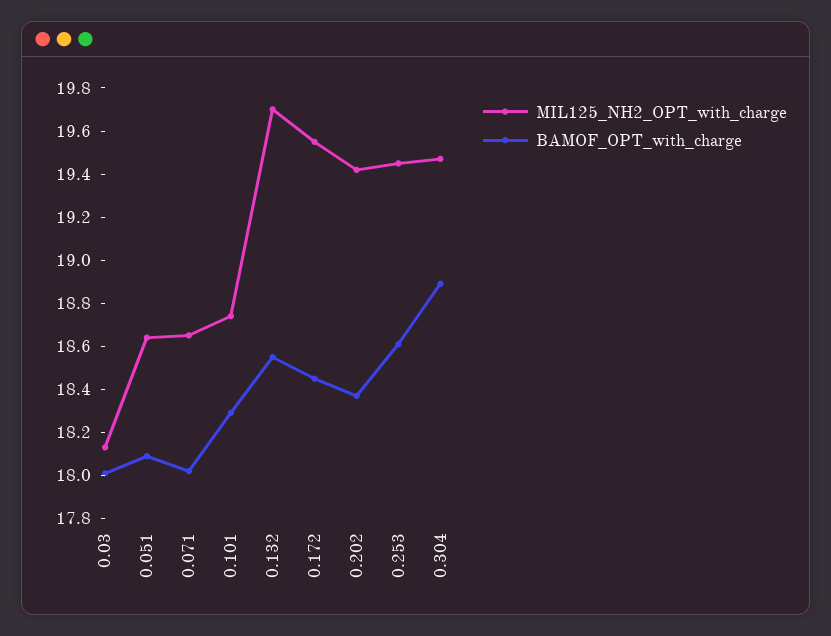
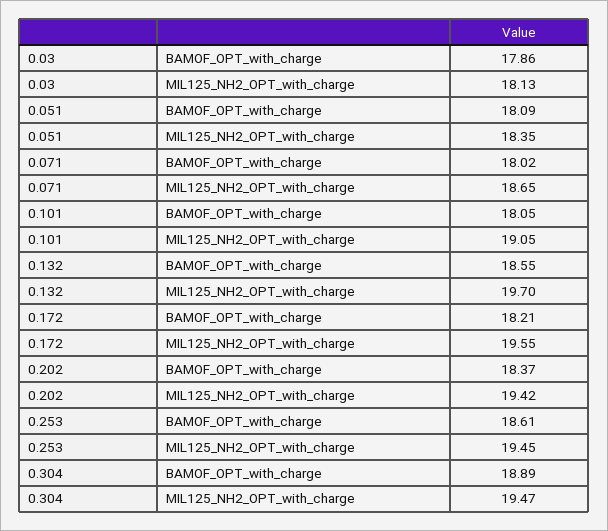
BAMOF_OPT_with_charge, 0.03: 18 -> 17.86
MIL125_NH2_OPT_with_charge, 0.051: 18.65 -> 18.35
MIL125_NH2_OPT_with_charge, 0.101: 18.75 -> 19.05
BAMOF_OPT_with_charge, 0.101: 18.3 -> 18.05
BAMOF_OPT_with_charge, 0.172: 18.45 -> 18.21

